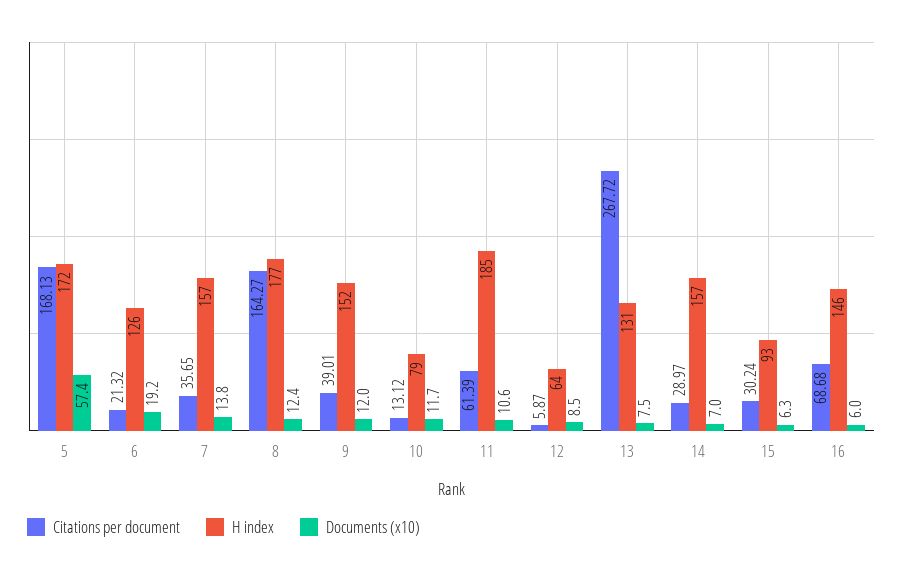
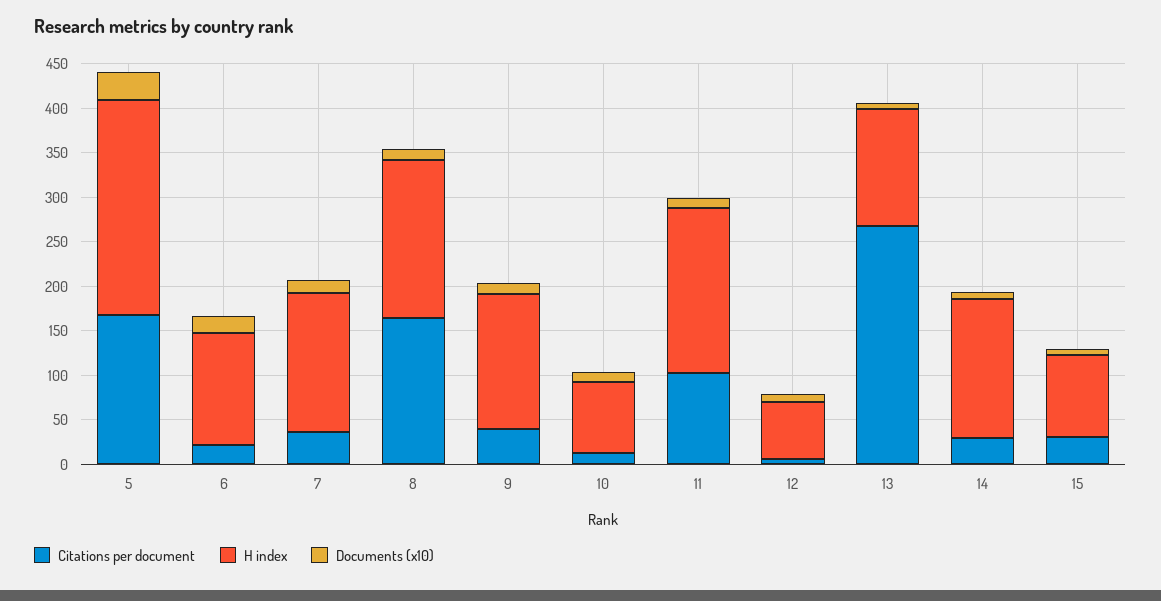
H index, 5: 172 -> 240
Documents (x10), 5: 57.4 -> 30
Citations per document, 11: 61.39 -> 100
Citations per document, 16: 68.68 -> none
H index, 16: 146 -> none
Documents (x10), 16: 6 -> none

